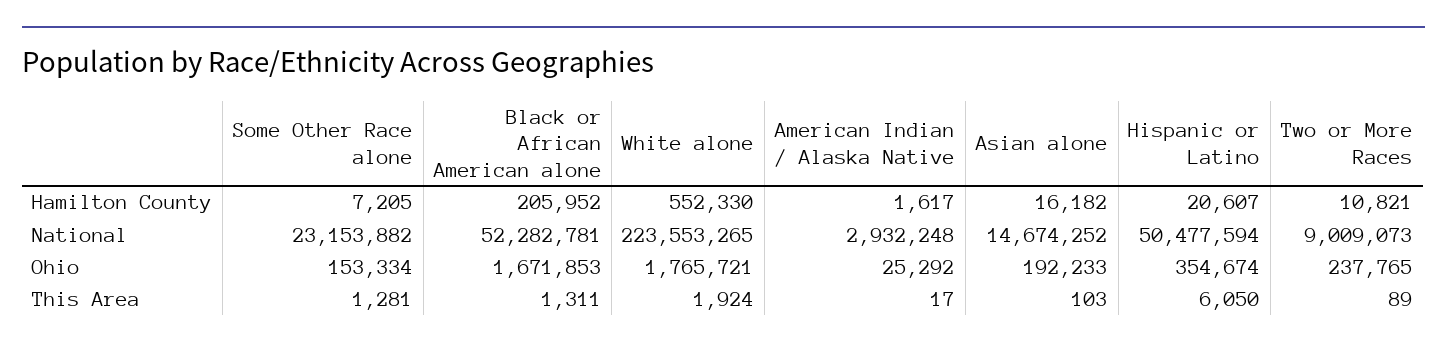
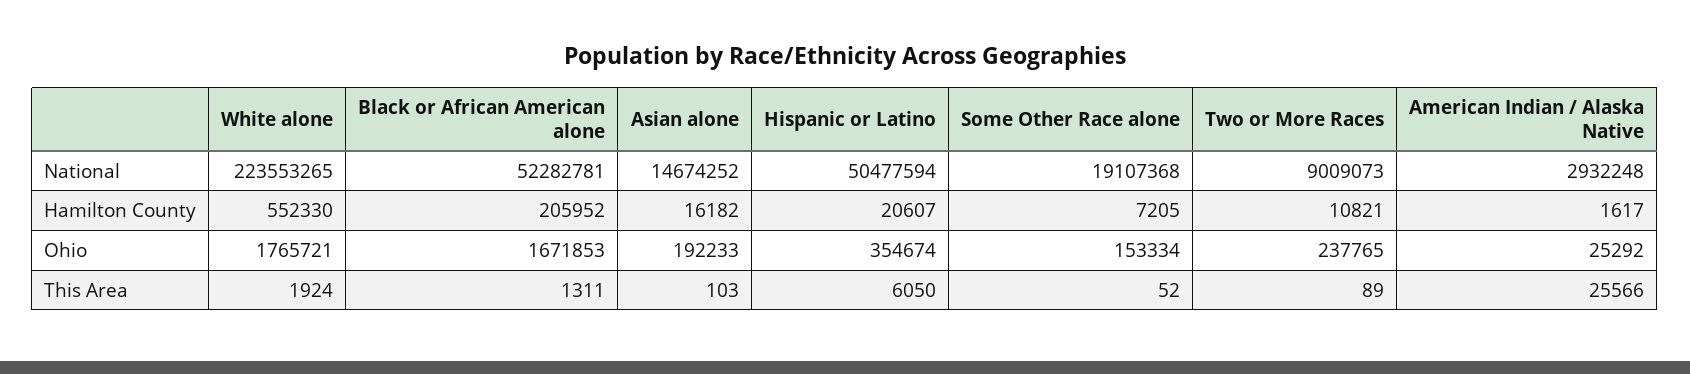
Some Other Race alone, National: 23153882 -> 19107368
Some Other Race alone, This Area: 1281 -> 52
American Indian / Alaska Native, This Area: 17 -> 25566

